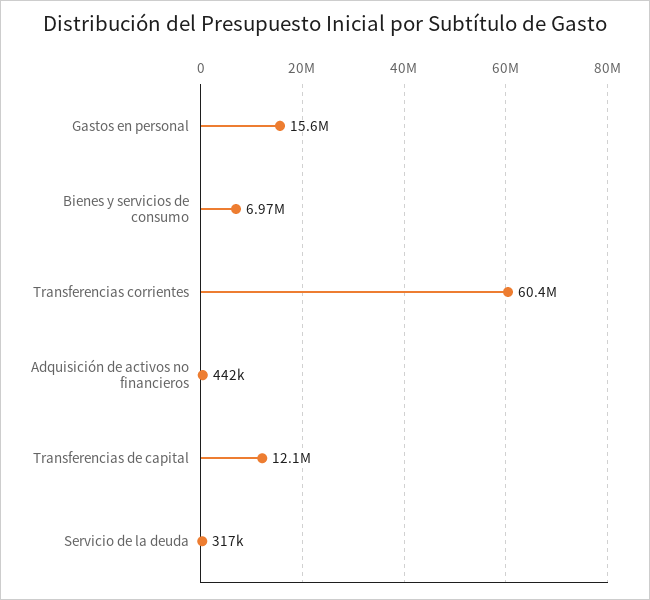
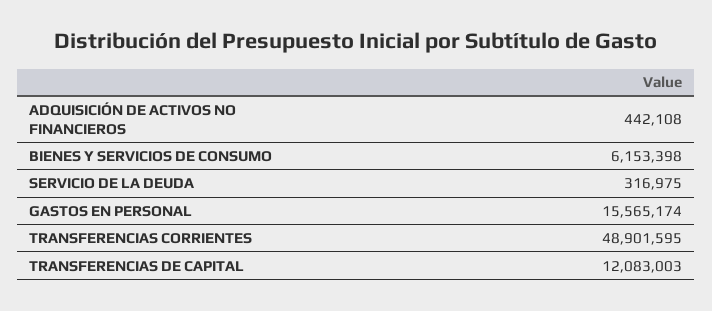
Bienes y servicios de consumo: 6970000 -> 6153398
Transferencias corrientes: 60400000 -> 48901595

